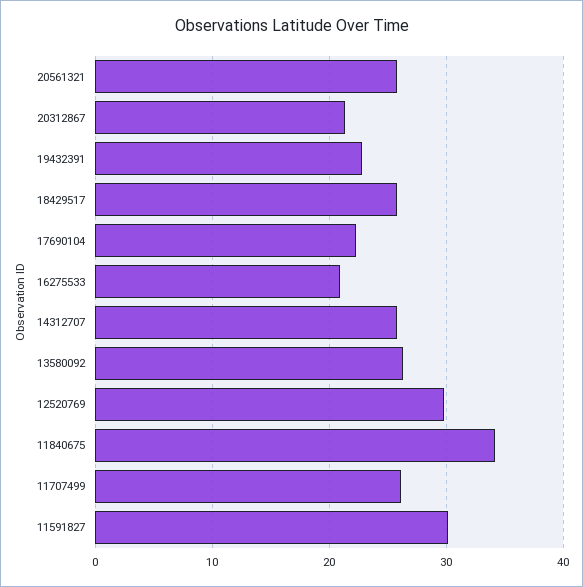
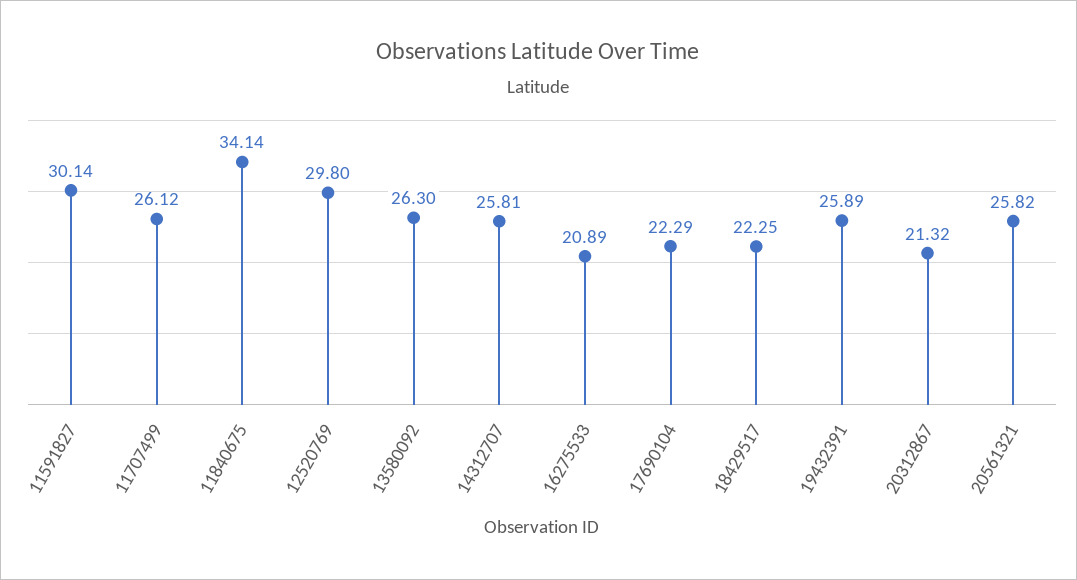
19432391: 23 -> 25.89
18429517: 26 -> 22.25

